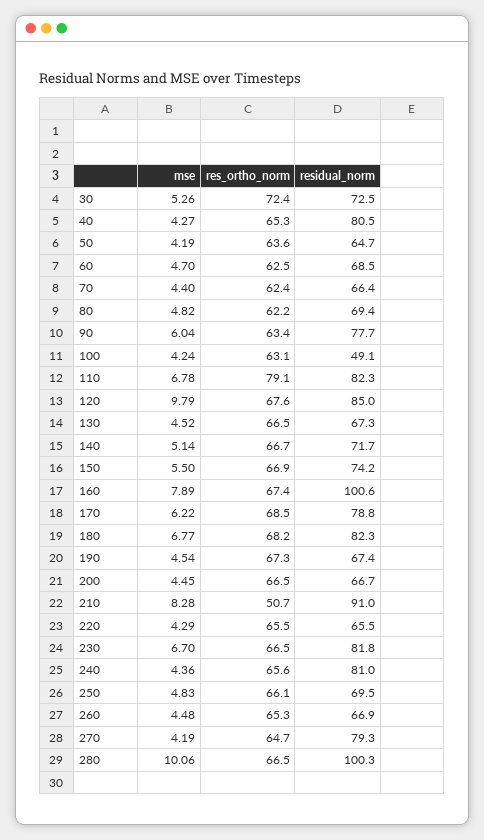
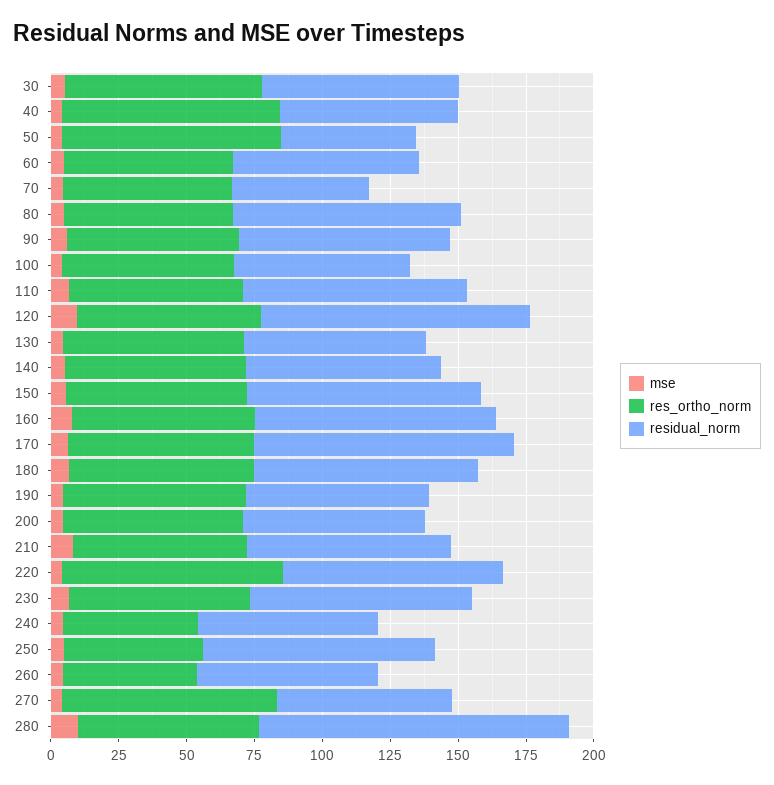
res_ortho_norm, 40: 65.3 -> 80
residual_norm, 40: 80.5 -> 65
res_ortho_norm, 50: 63.6 -> 80
residual_norm, 50: 64.7 -> 50
residual_norm, 70: 66.4 -> 50
residual_norm, 80: 69.4 -> 85
residual_norm, 100: 49.1 -> 65
res_ortho_norm, 110: 79.1 -> 65
residual_norm, 120: 85 -> 100
residual_norm, 150: 74.2 -> 85
residual_norm, 160: 100.6 -> 90
residual_norm, 170: 78.8 -> 95
res_ortho_norm, 210: 50.7 -> 65
residual_norm, 210: 91 -> 75
res_ortho_norm, 220: 65.5 -> 80
residual_norm, 220: 65.5 -> 80
res_ortho_norm, 240: 65.6 -> 50
residual_norm, 240: 81 -> 65
res_ortho_norm, 250: 66.1 -> 50
residual_norm, 250: 69.5 -> 85
res_ortho_norm, 260: 65.3 -> 50
res_ortho_norm, 270: 64.7 -> 80
residual_norm, 270: 79.3 -> 65
residual_norm, 280: 100.3 -> 115

